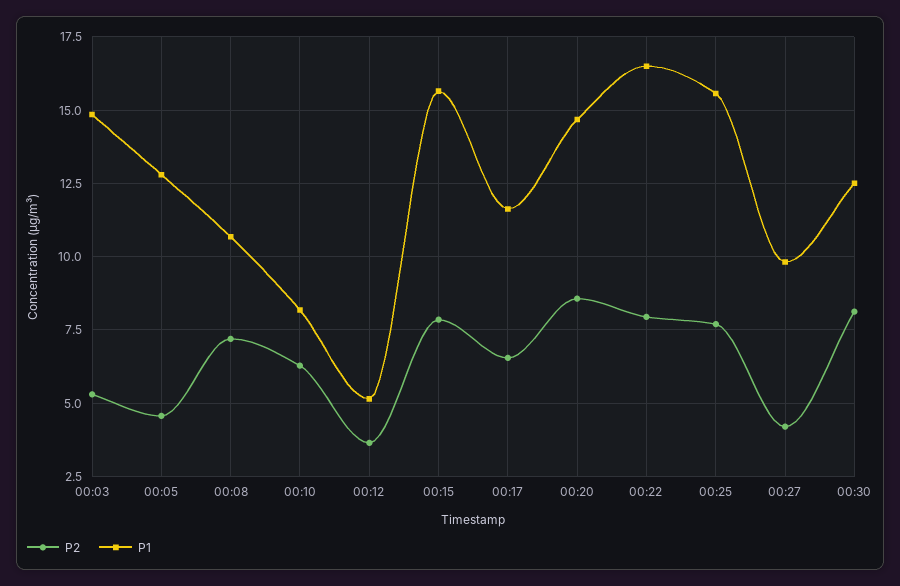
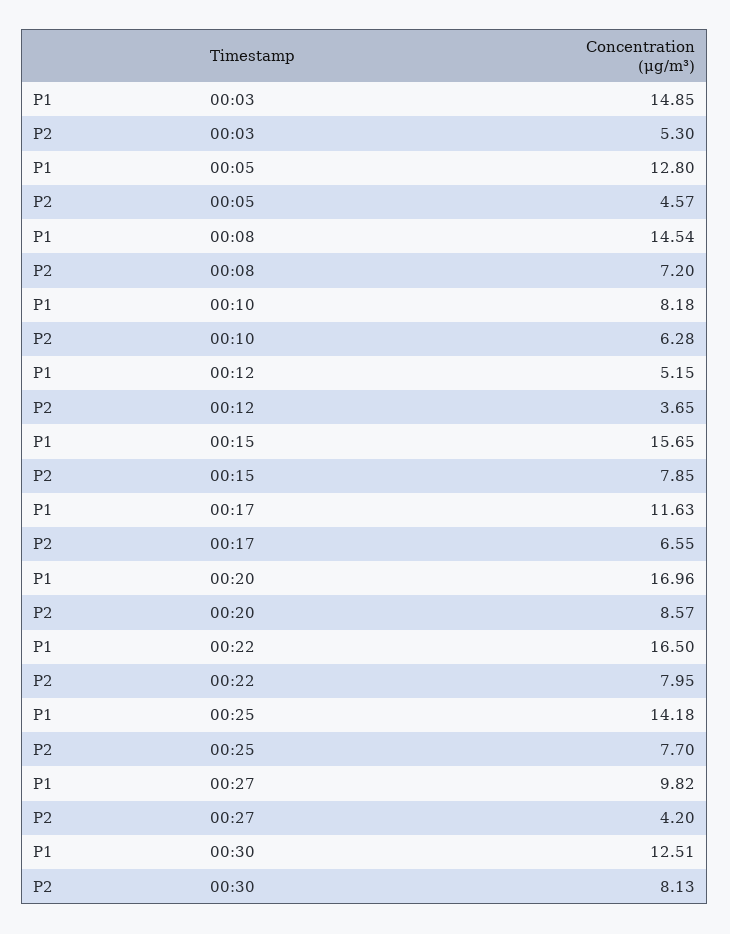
P1, 00:08: 10.75 -> 14.54
P1, 00:20: 14.75 -> 16.96
P1, 00:25: 15.5 -> 14.18

